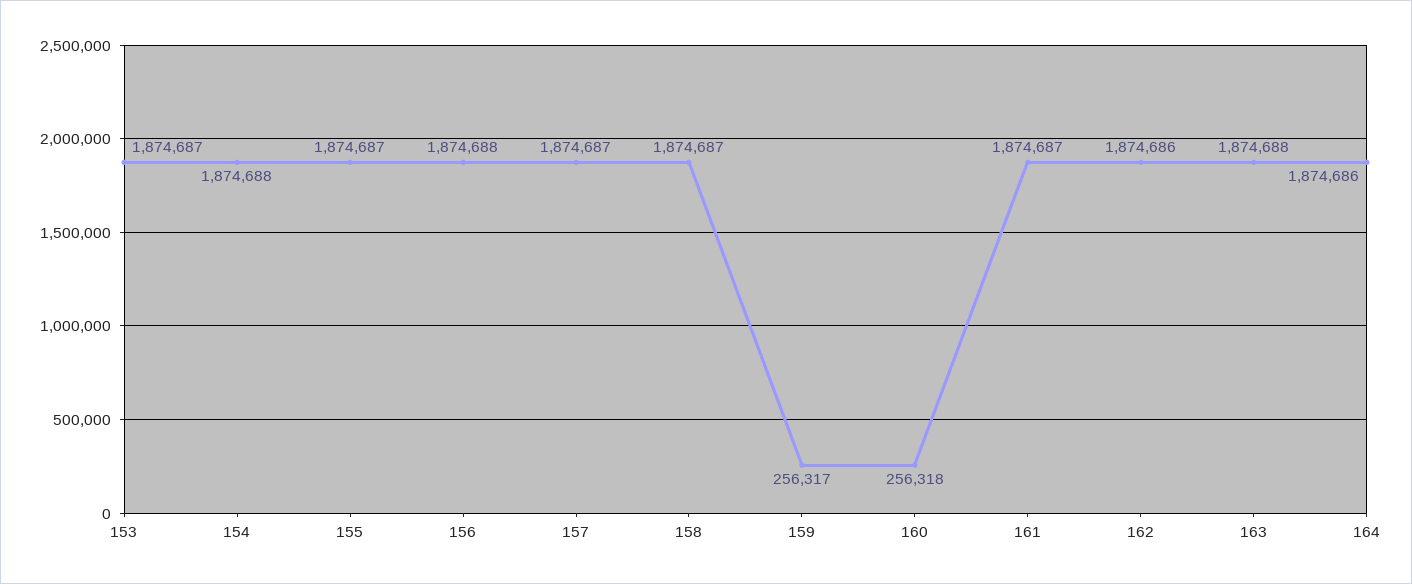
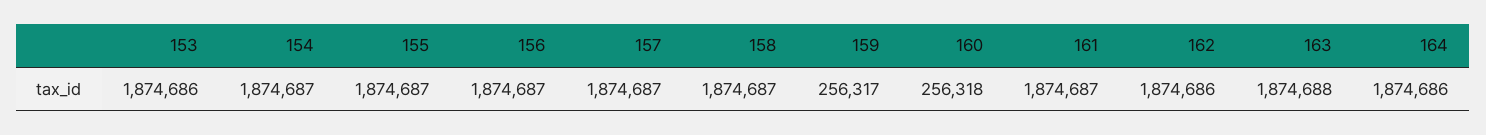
153: 1874687 -> 1874686
154: 1874688 -> 1874687
156: 1874688 -> 1874687

